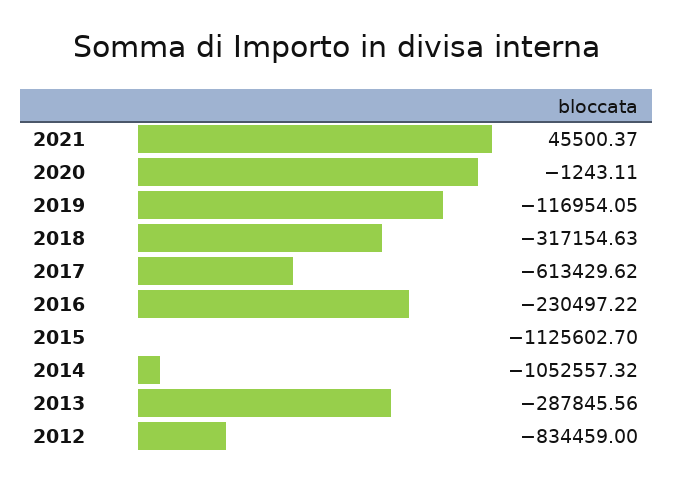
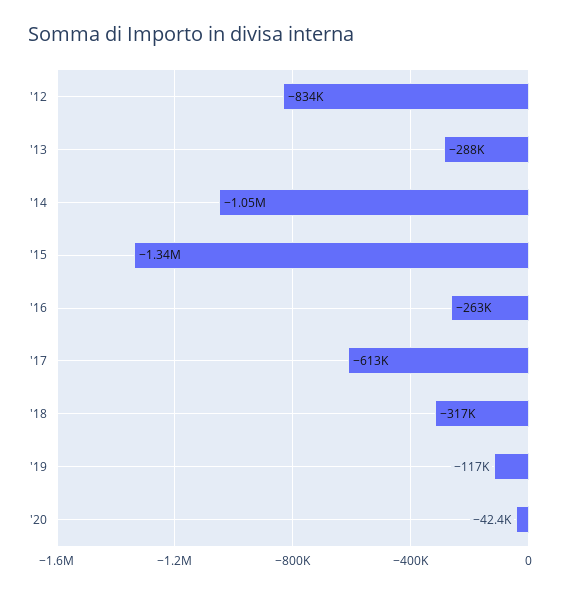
2021: 45500.37 -> none
2020: -1243.11 -> -42400
2016: -230497.22 -> -263000
2015: -1125602.7 -> -1340000

